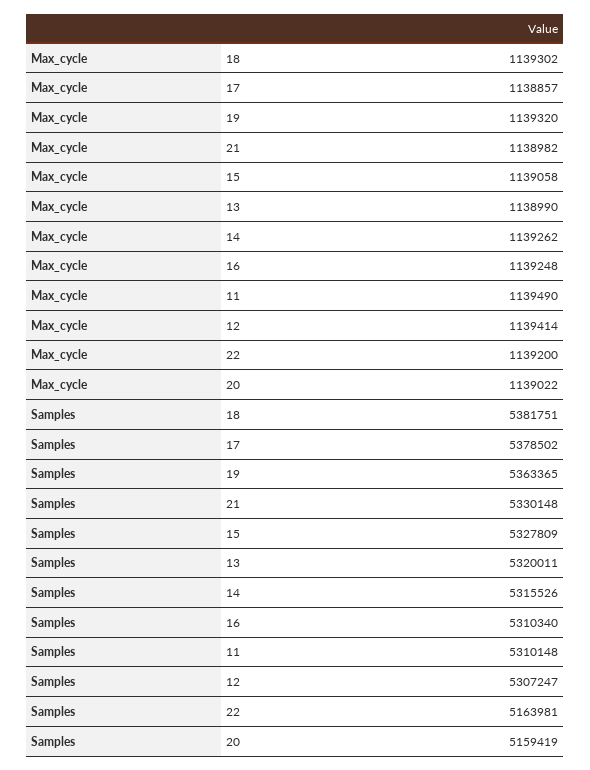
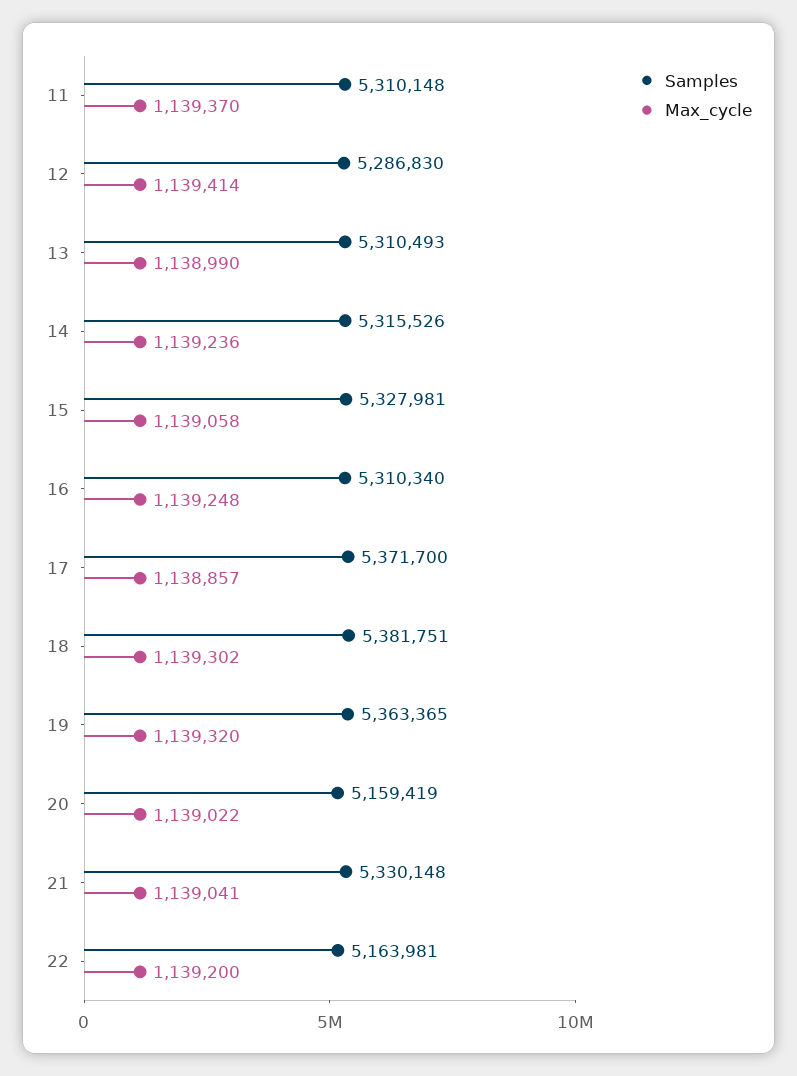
Max_cycle, 21: 1138982 -> 1139041
Max_cycle, 14: 1139262 -> 1139236
Max_cycle, 11: 1139490 -> 1139370
Samples, 17: 5378502 -> 5371700
Samples, 15: 5327809 -> 5327981
Samples, 13: 5320011 -> 5310493
Samples, 12: 5307247 -> 5286830

